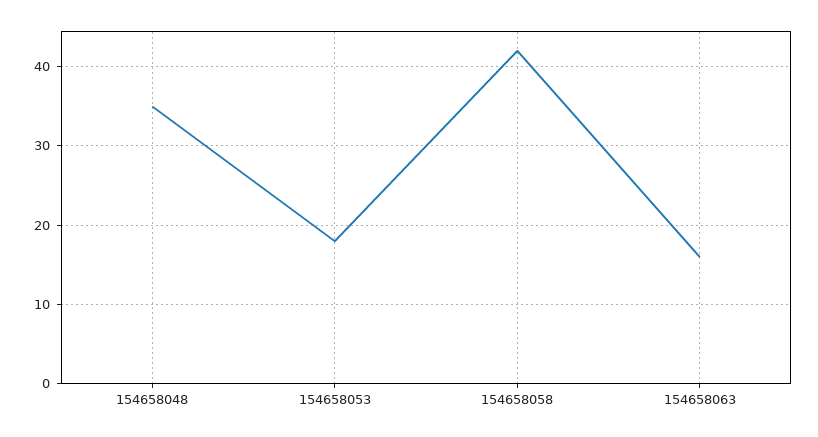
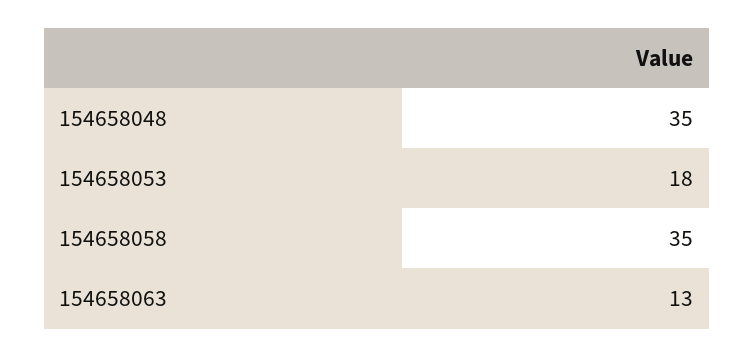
154658058: 42 -> 35
154658063: 16 -> 13

